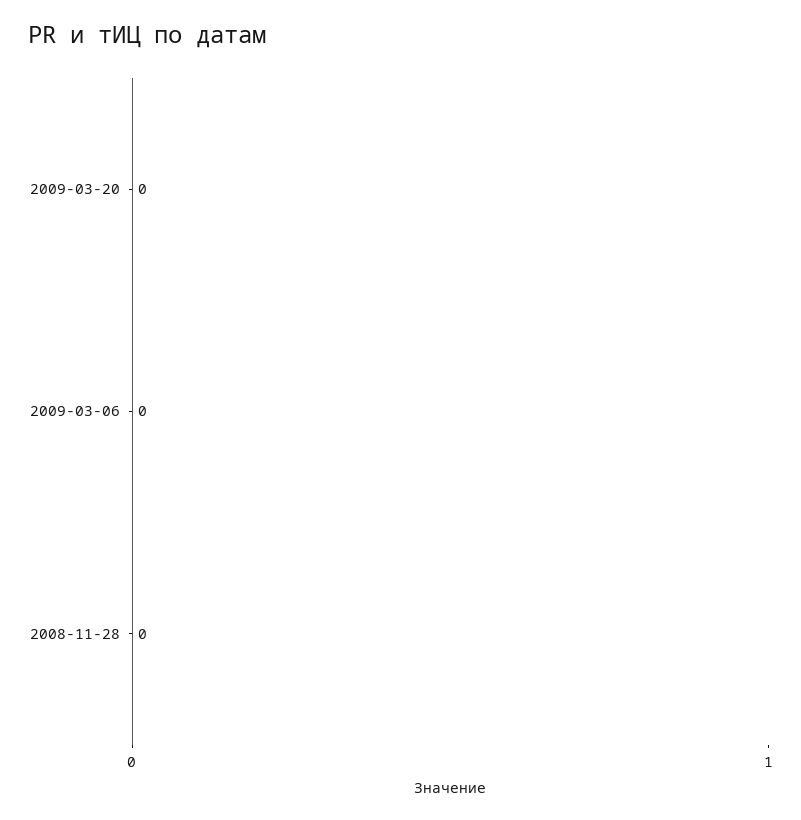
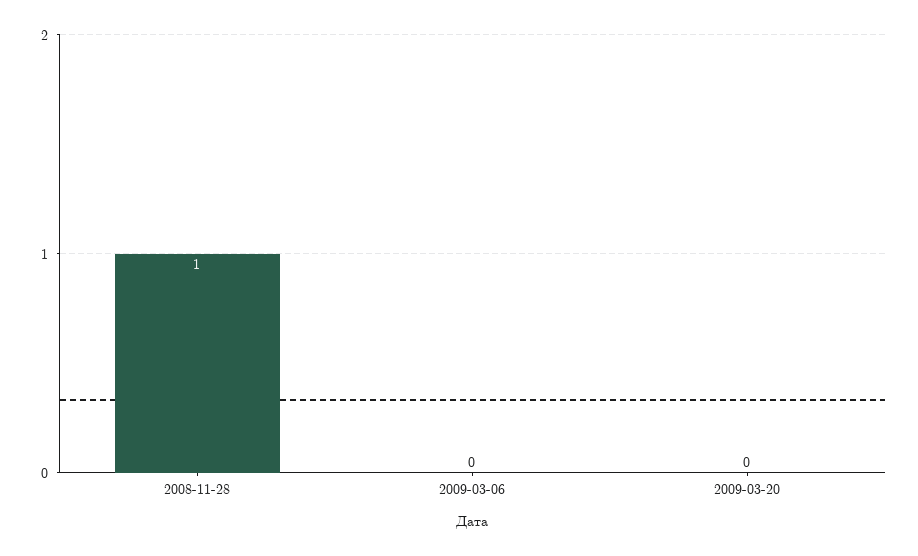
2008-11-28: 0 -> 1

